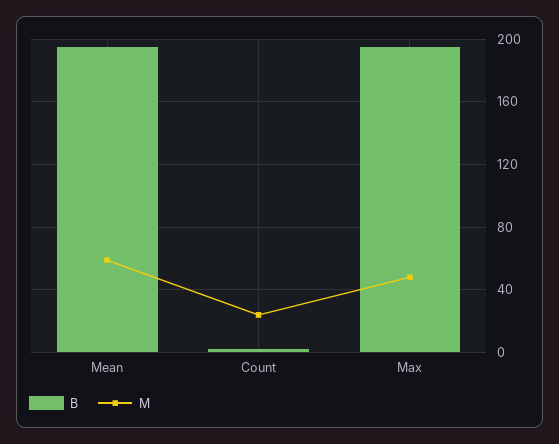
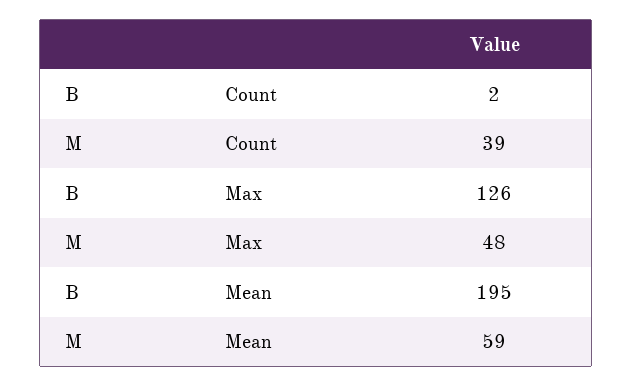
M, Count: 25 -> 39
B, Max: 195 -> 126

